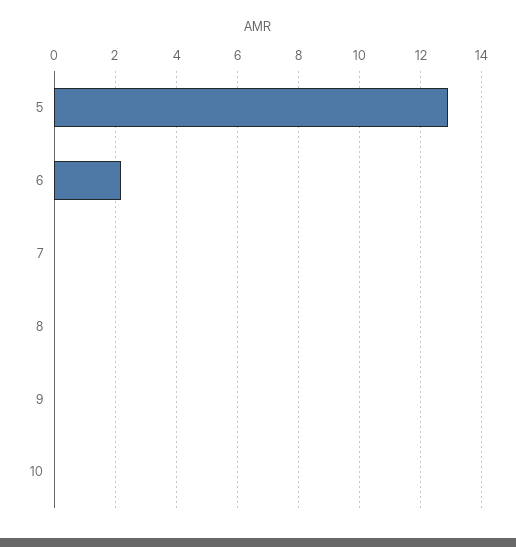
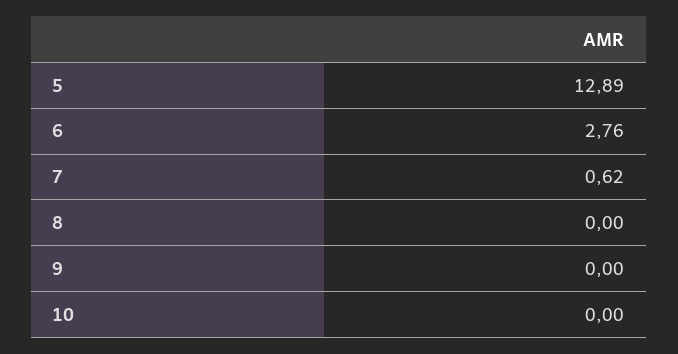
6: 2.2 -> 2.76
7: 0 -> 0.62

